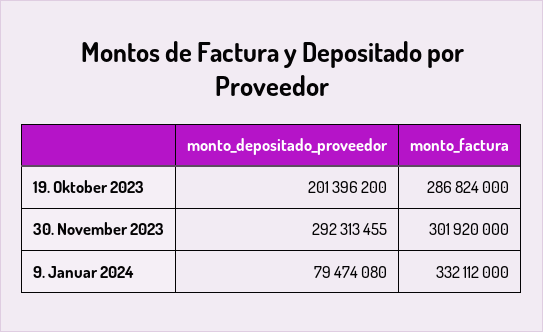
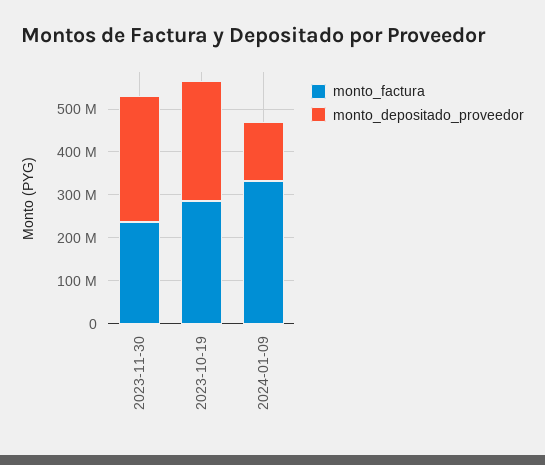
monto_depositado_proveedor, 19. Oktober 2023: 201396200 -> 280000000
monto_factura, 30. November 2023: 301920000 -> 240000000
monto_depositado_proveedor, 9. Januar 2024: 79474080 -> 140000000

